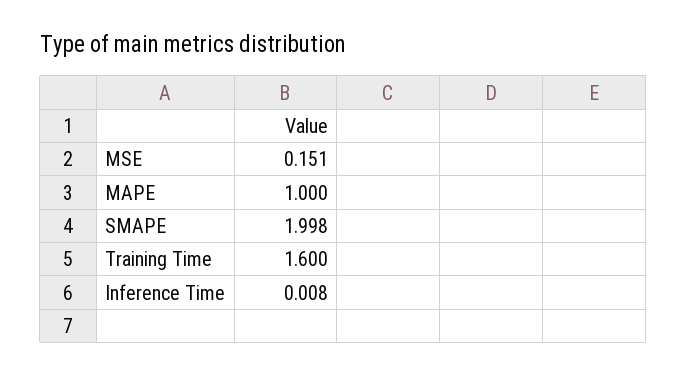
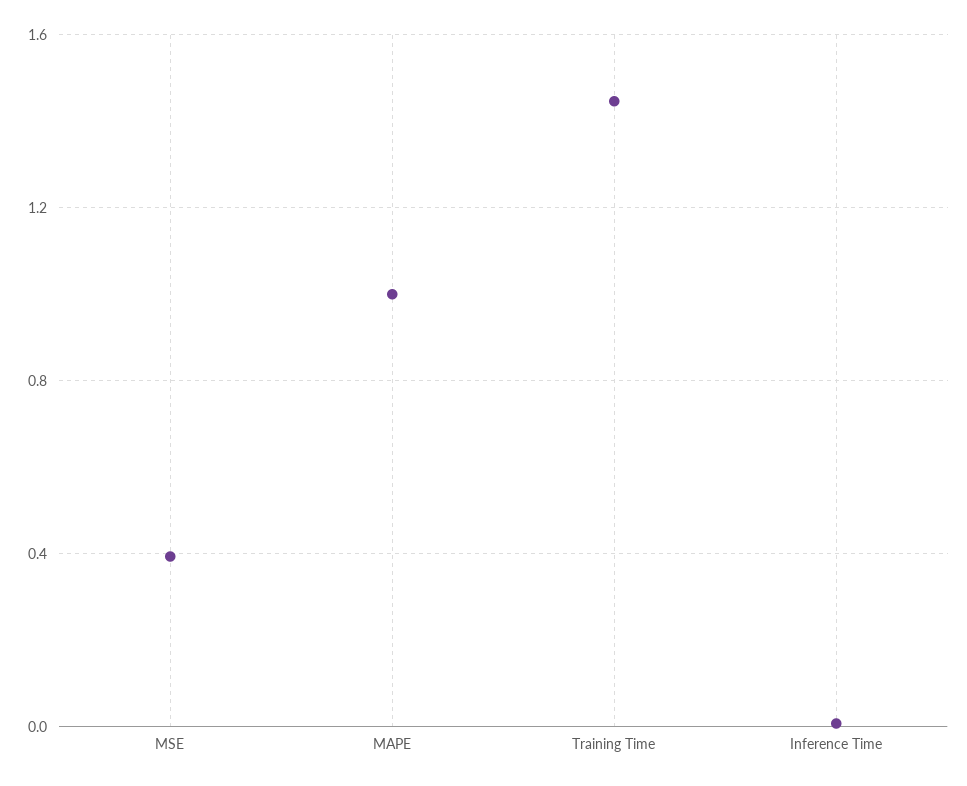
MSE: 0.151 -> 0.4
SMAPE: 1.998 -> none
Training Time: 1.6 -> 1.45

